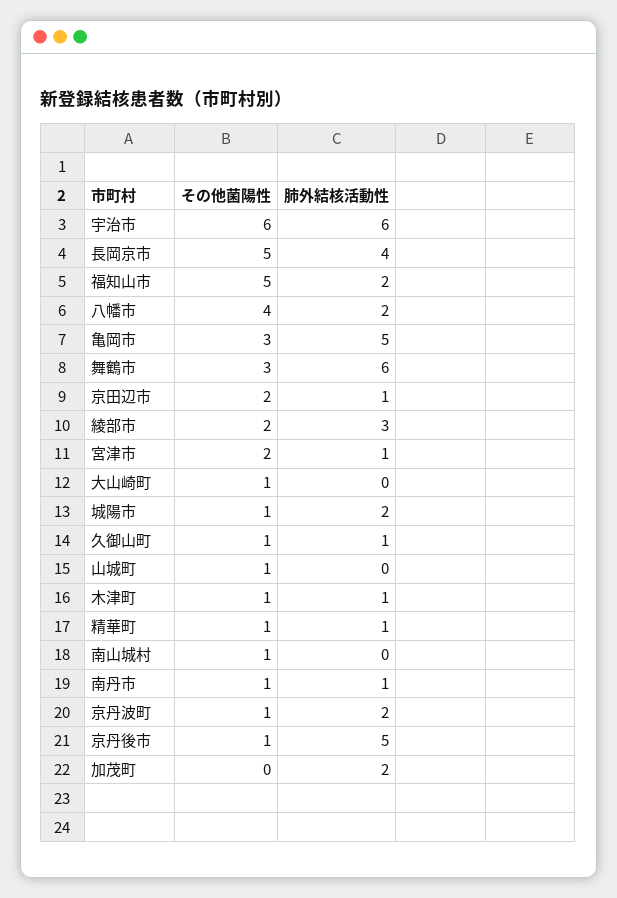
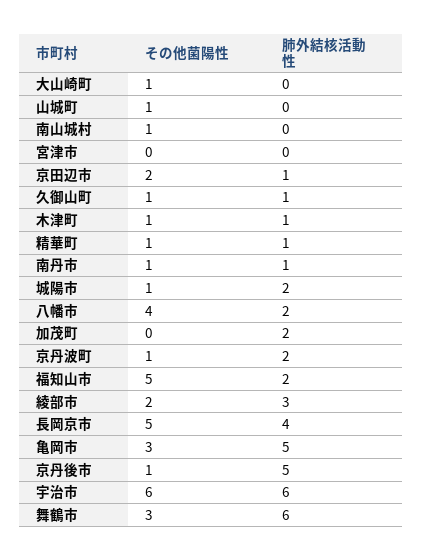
その他菌陽性, 宮津市: 2 -> 0
肺外結核活動性, 宮津市: 1 -> 0

